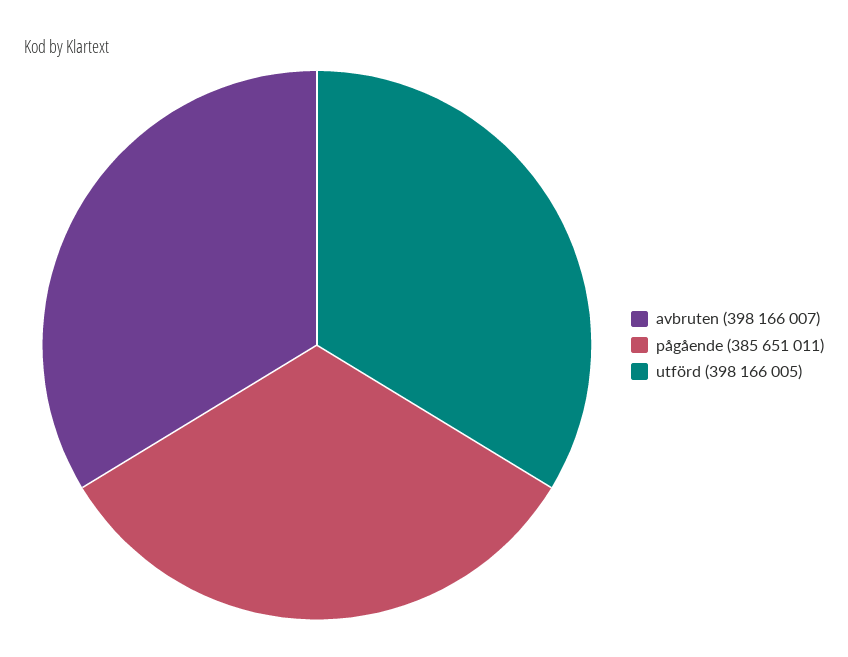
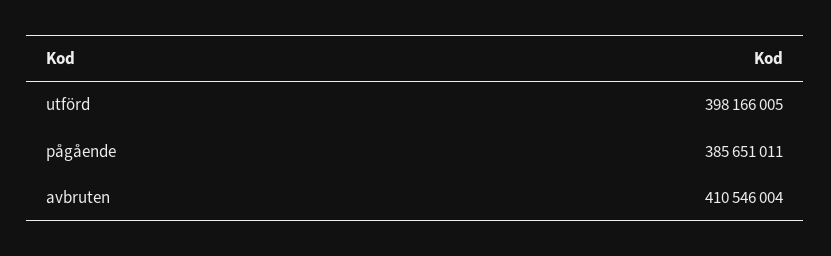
avbruten: 398166007 -> 410546004

